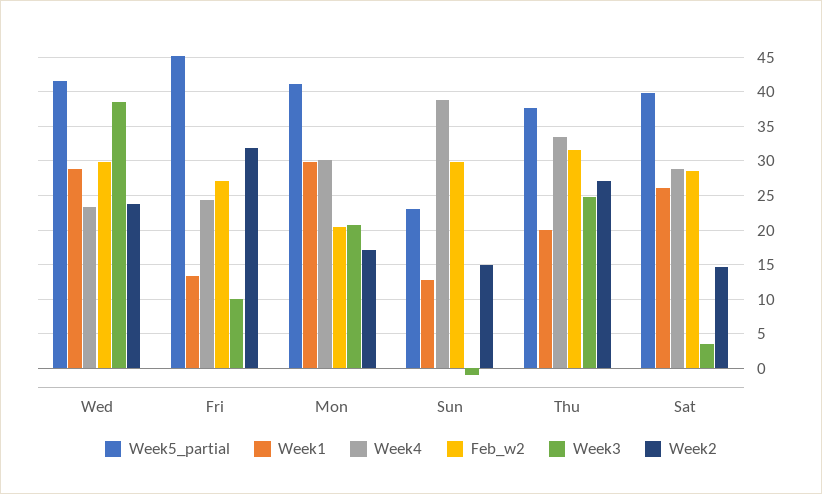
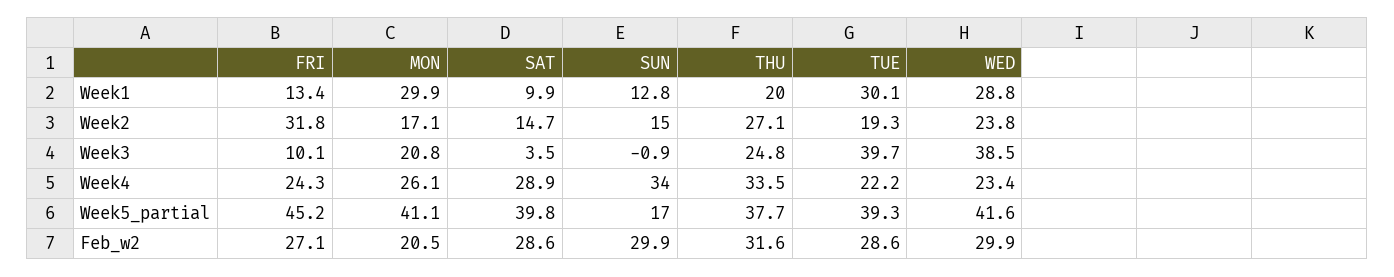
Week4, Mon: 30 -> 26.1
Week5_partial, Sun: 23 -> 17
Week4, Sun: 39 -> 34
Week1, Sat: 26 -> 9.9
Week1, TUE: none -> 30.1
Week2, TUE: none -> 19.3
Week3, TUE: none -> 39.7
Week4, TUE: none -> 22.2
Week5_partial, TUE: none -> 39.3
Feb_w2, TUE: none -> 28.6

